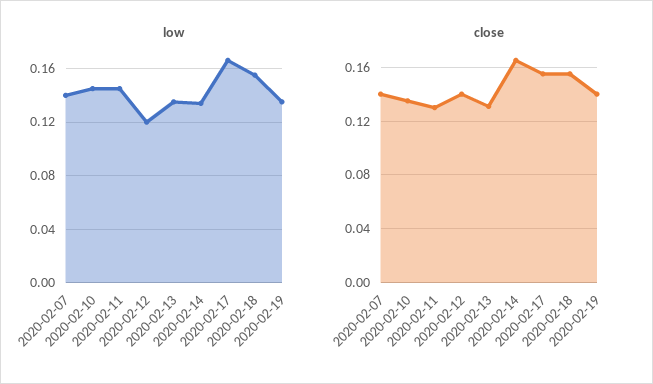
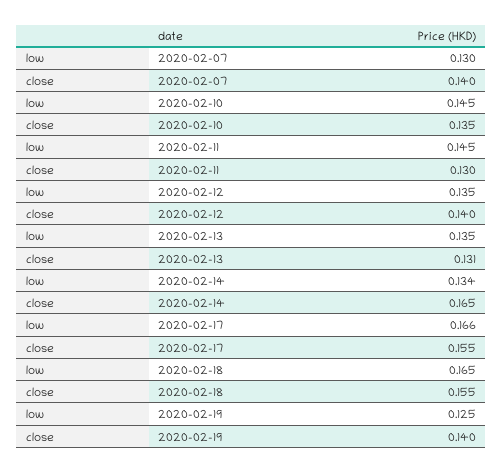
low, 2020-02-07: 0.14 -> 0.13
low, 2020-02-12: 0.12 -> 0.135
low, 2020-02-18: 0.155 -> 0.165
low, 2020-02-19: 0.135 -> 0.125

